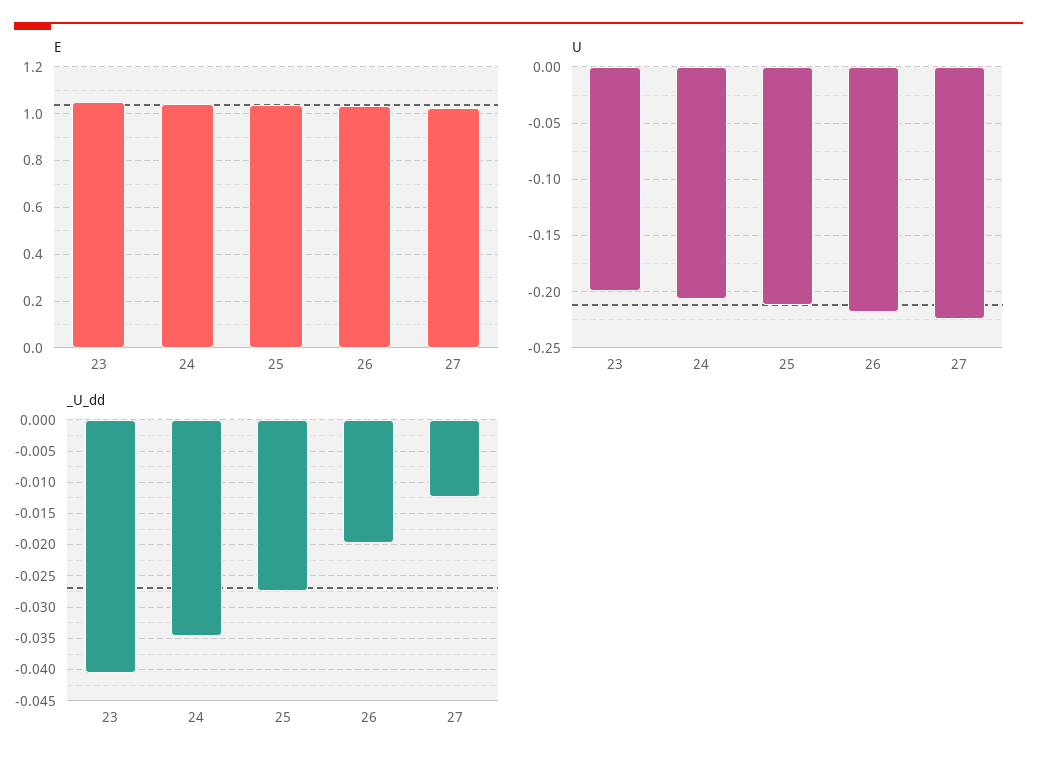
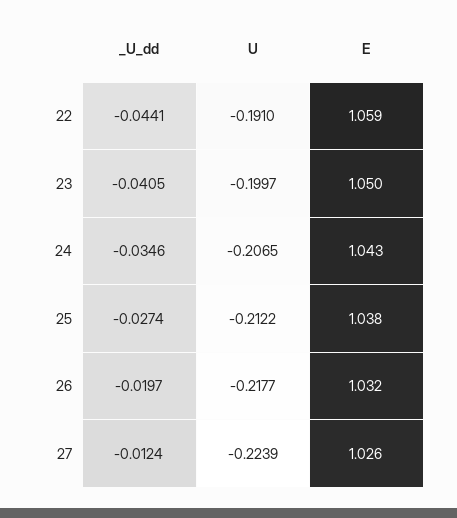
_U_dd, 22: none -> -0.0441
U, 22: none -> -0.191
E, 22: none -> 1.059

